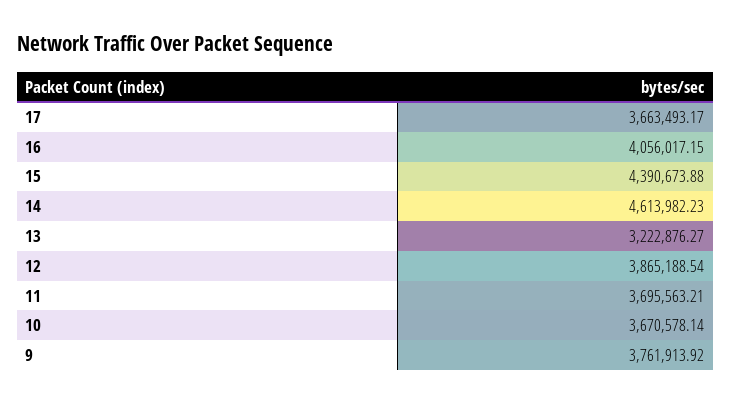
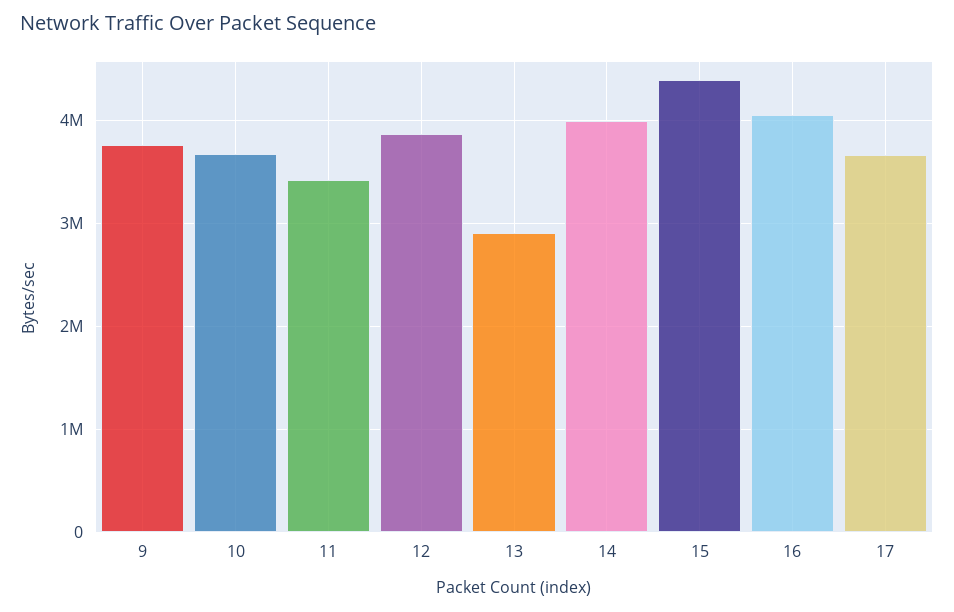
14: 4613982.23 -> 4000000
13: 3222876.27 -> 2900000
11: 3695563.21 -> 3400000

